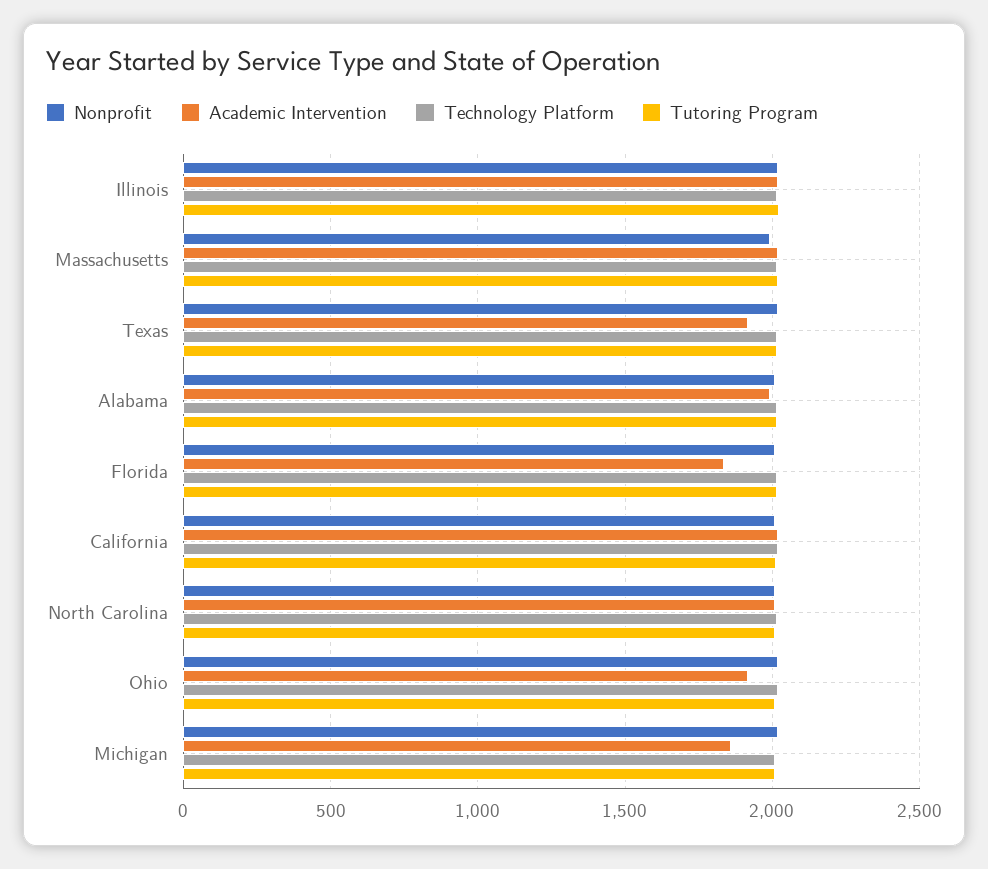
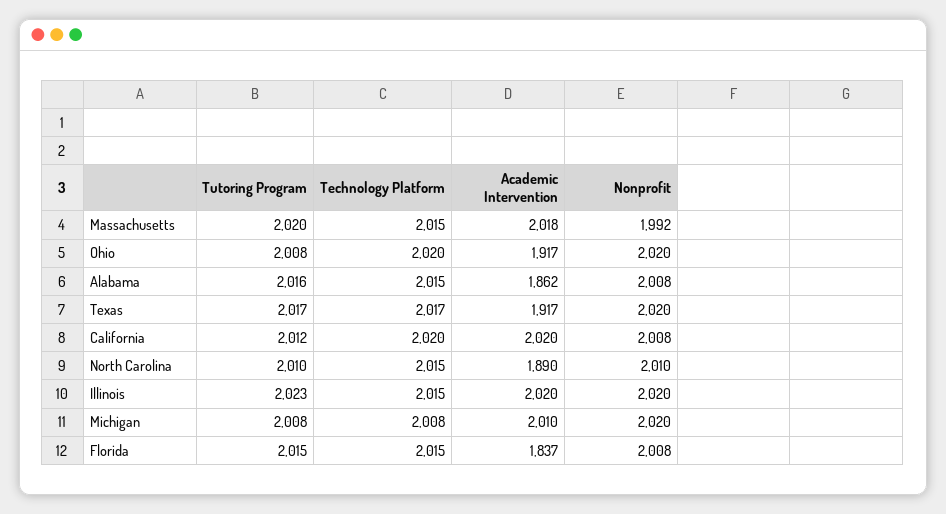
Academic Intervention, Alabama: 2000 -> 1862
Academic Intervention, North Carolina: 2000 -> 1890
Academic Intervention, Michigan: 1850 -> 2010

